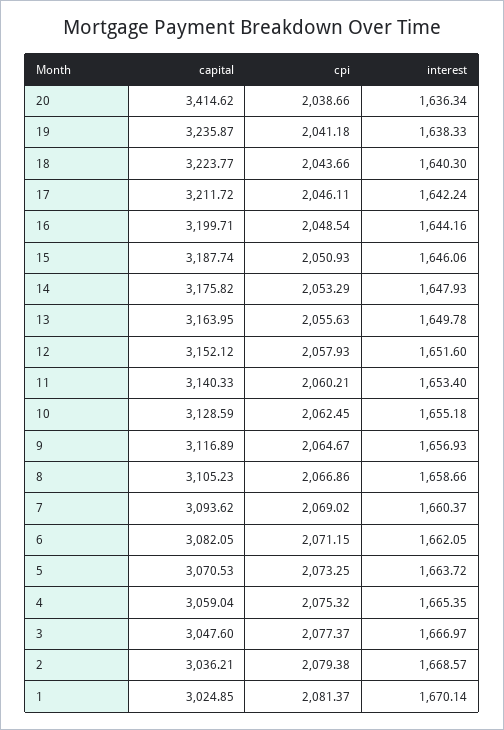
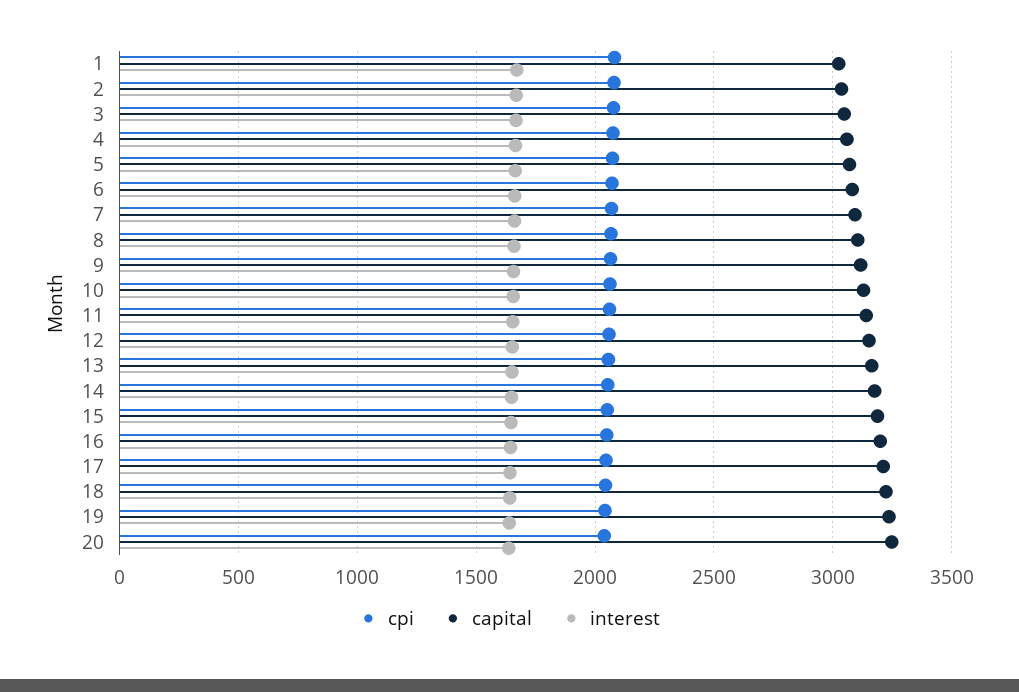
capital, 20: 3414.62 -> 3250

